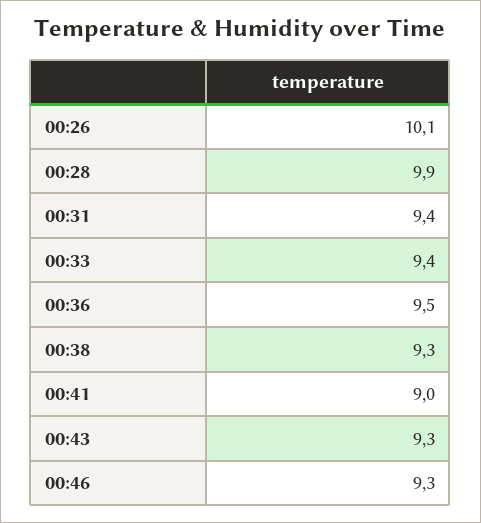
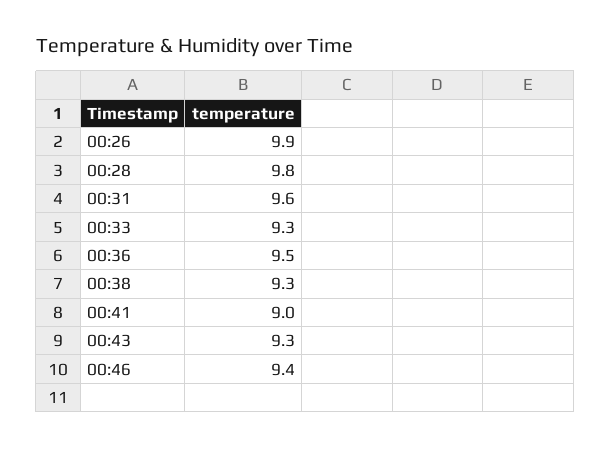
00:26: 10.1 -> 9.9
00:28: 9.9 -> 9.8
00:31: 9.4 -> 9.6
00:33: 9.4 -> 9.3
00:46: 9.3 -> 9.4

